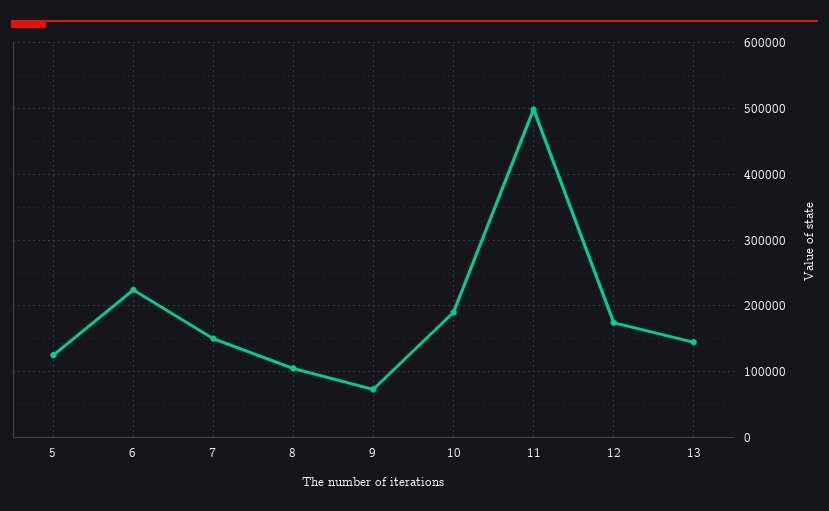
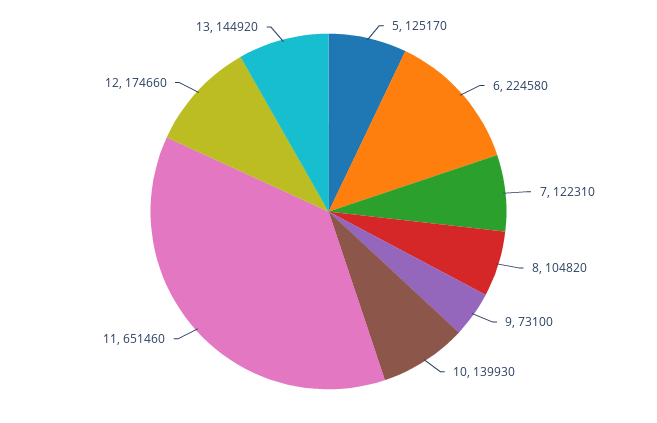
7: 150000 -> 122310
10: 190000 -> 139930
11: 500000 -> 651460

